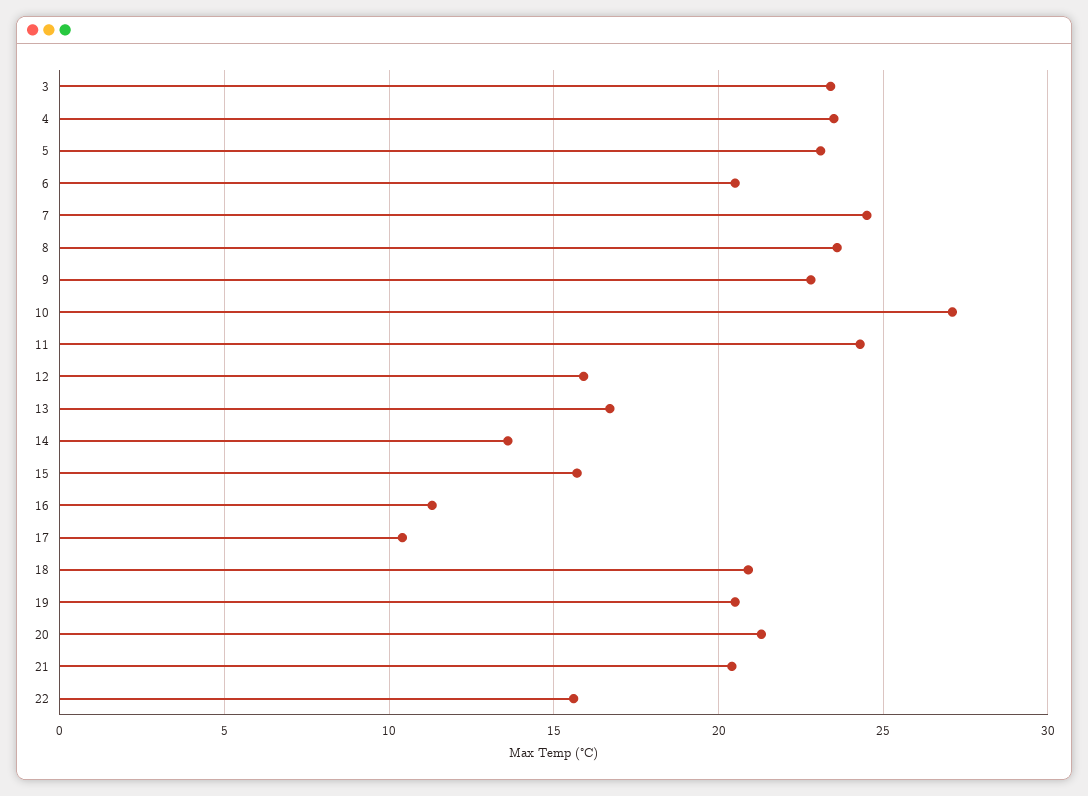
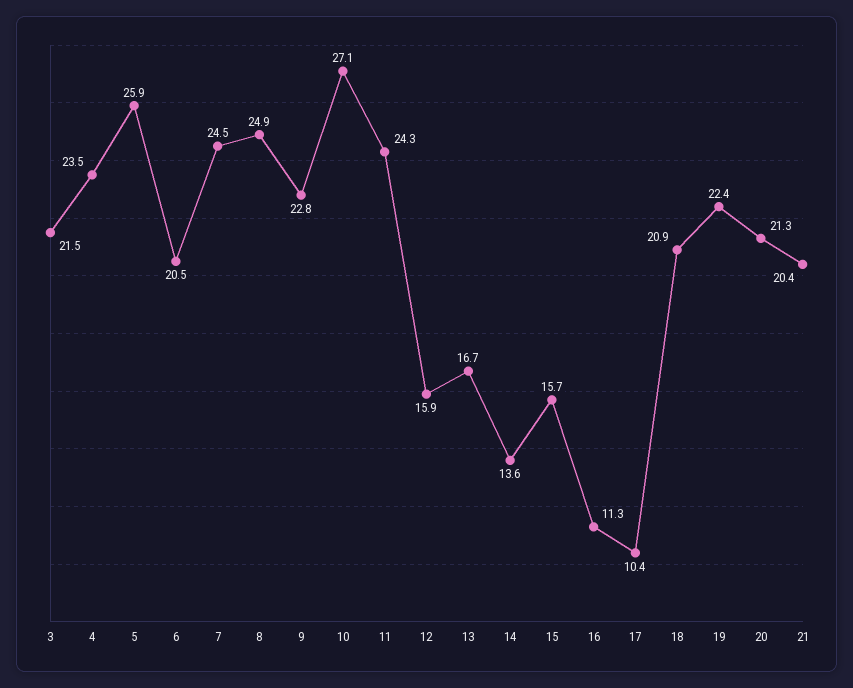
3: 23.5 -> 21.5
5: 23 -> 25.9
8: 23.5 -> 24.9
19: 20.5 -> 22.4
22: 15.5 -> none

